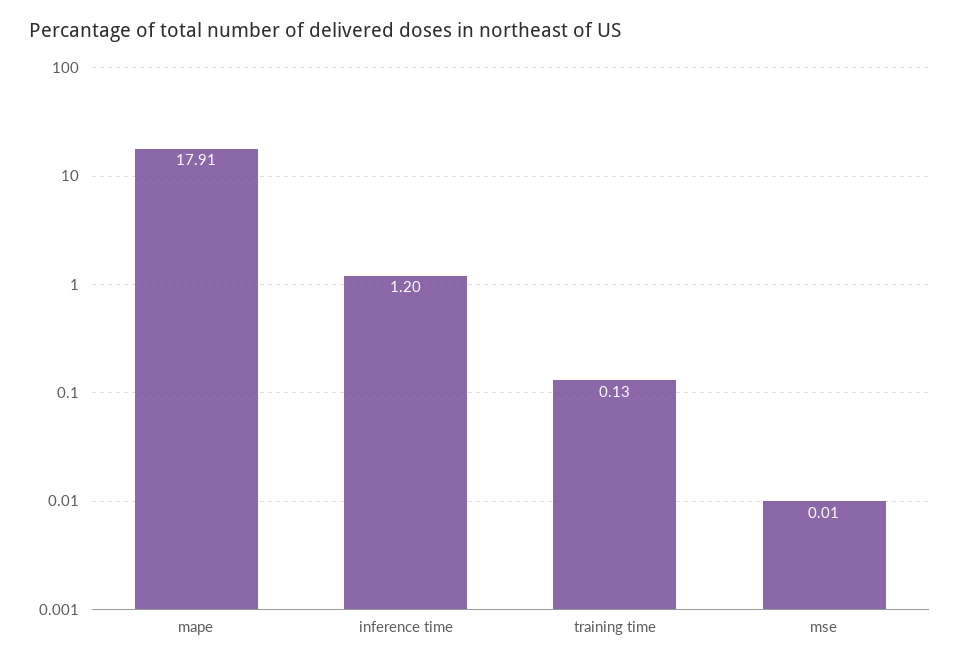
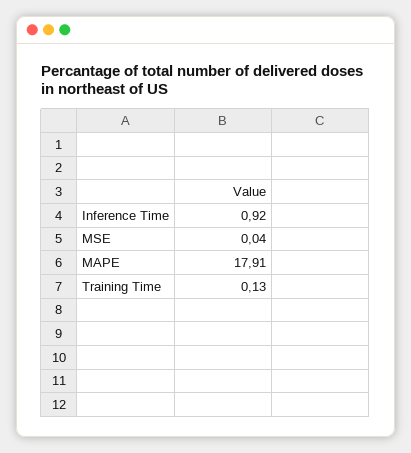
inference time: 1.2 -> 0.92
mse: 0.01 -> 0.04

